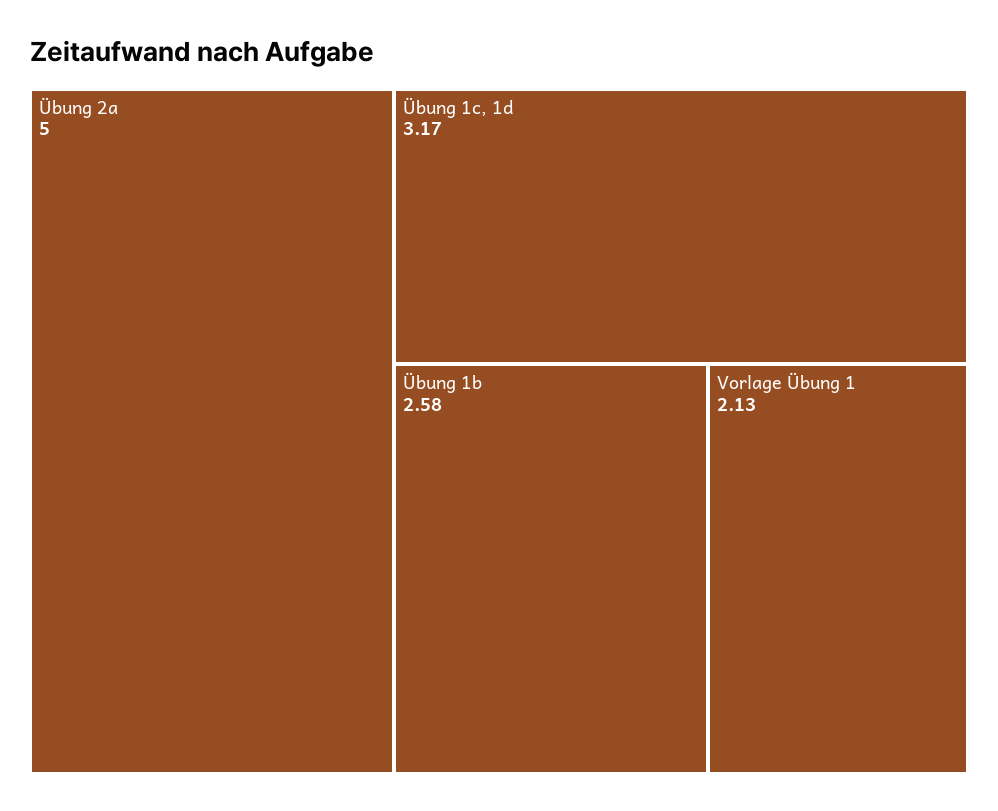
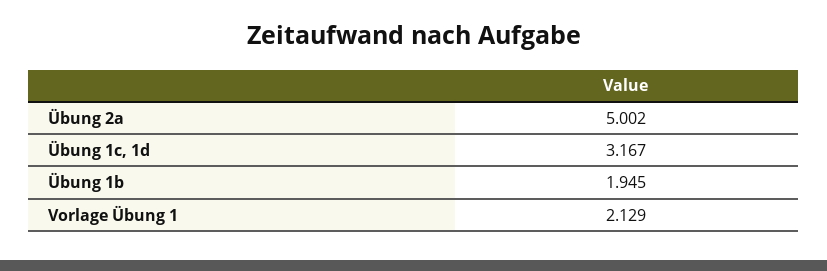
Übung 1b: 2.58 -> 1.945

